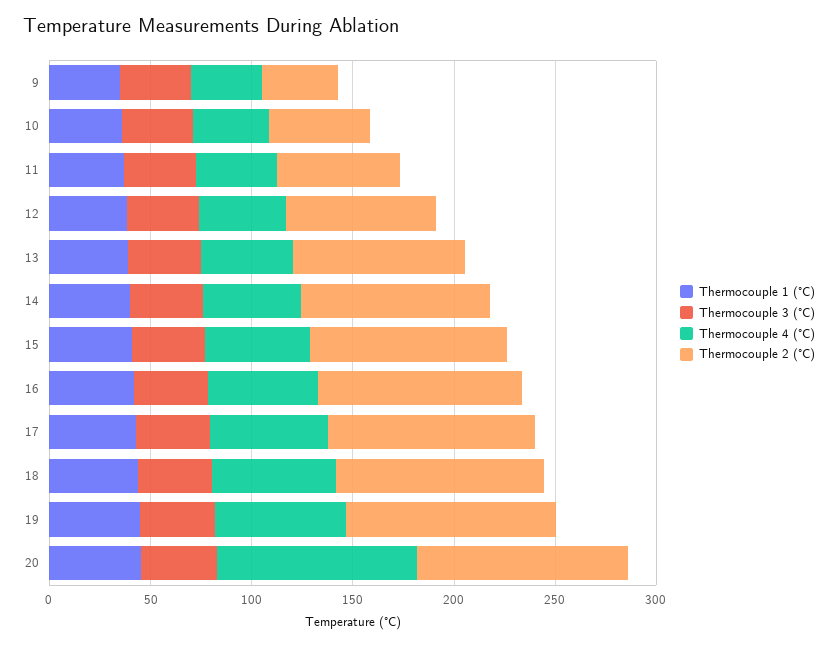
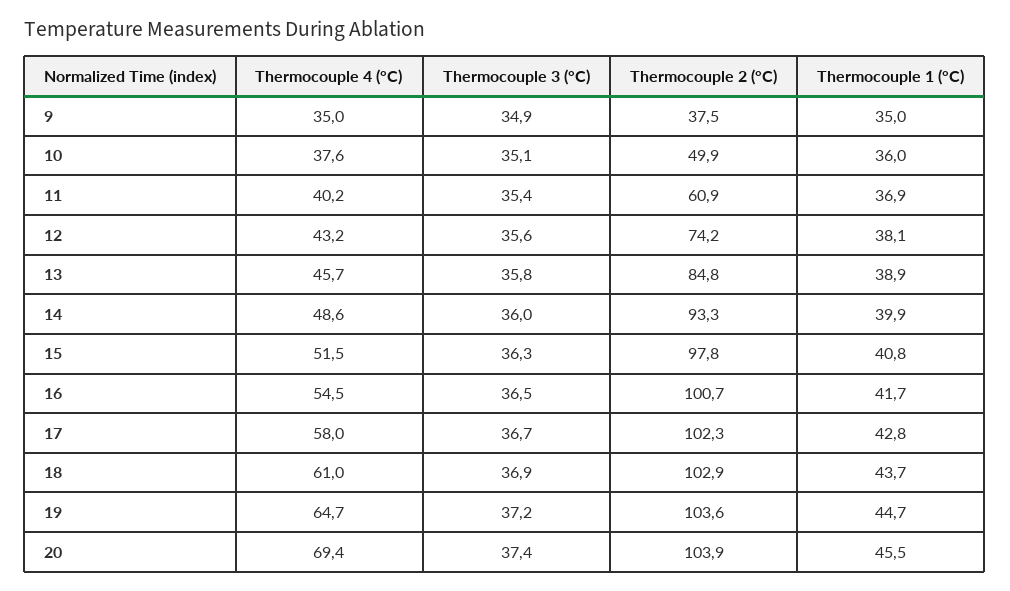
Thermocouple 4 (°C), 20: 100 -> 69.4

